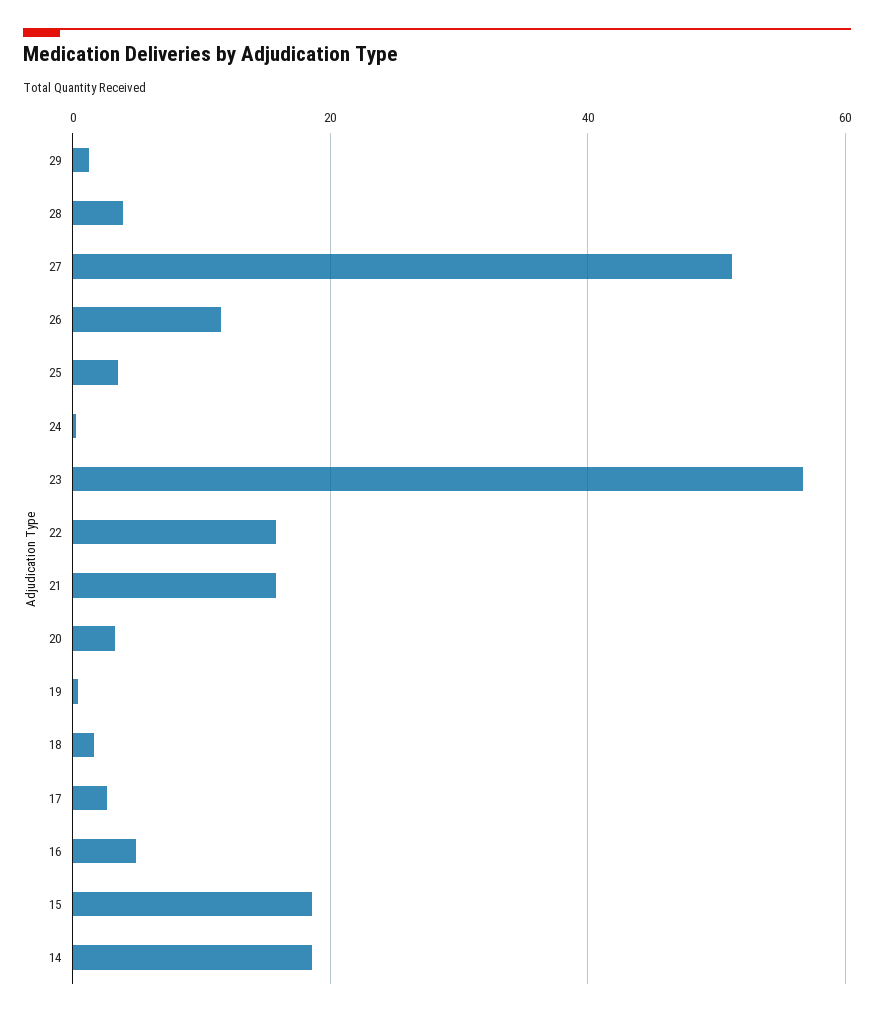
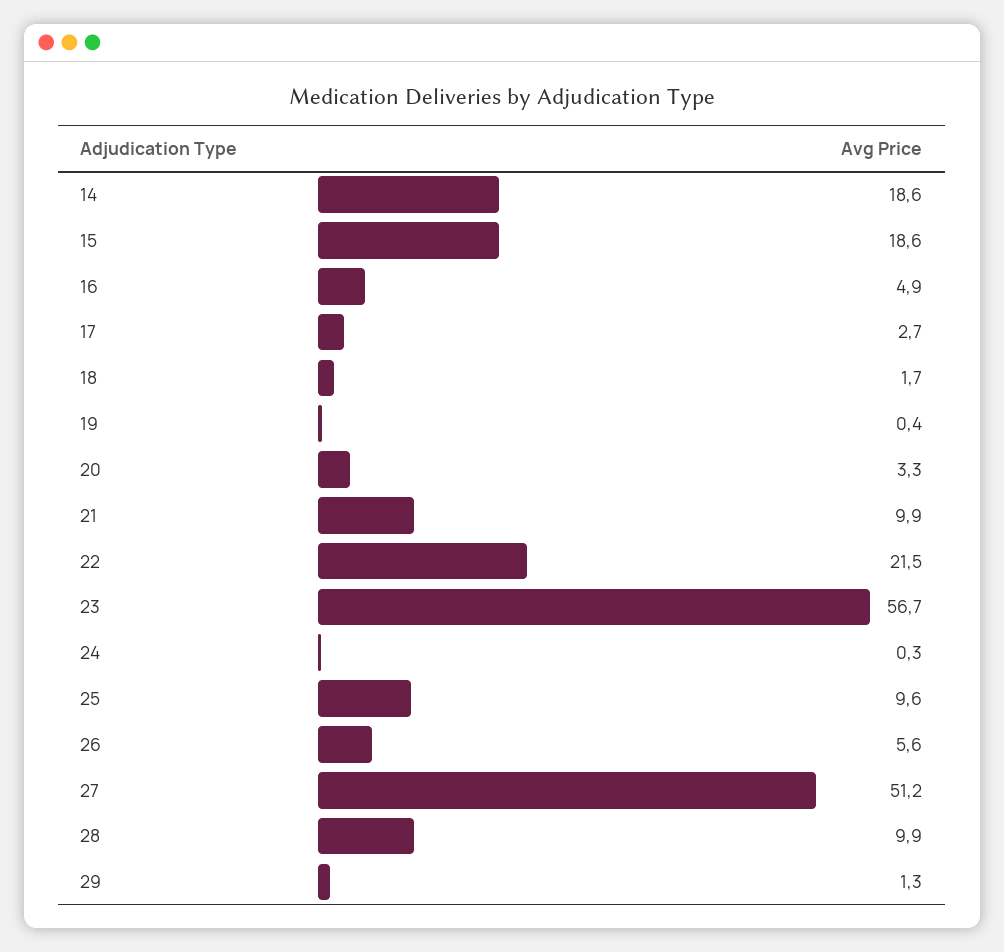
28: 4 -> 9.9
26: 12 -> 5.6
25: 4 -> 9.6
22: 16 -> 21.5
21: 16 -> 9.9

